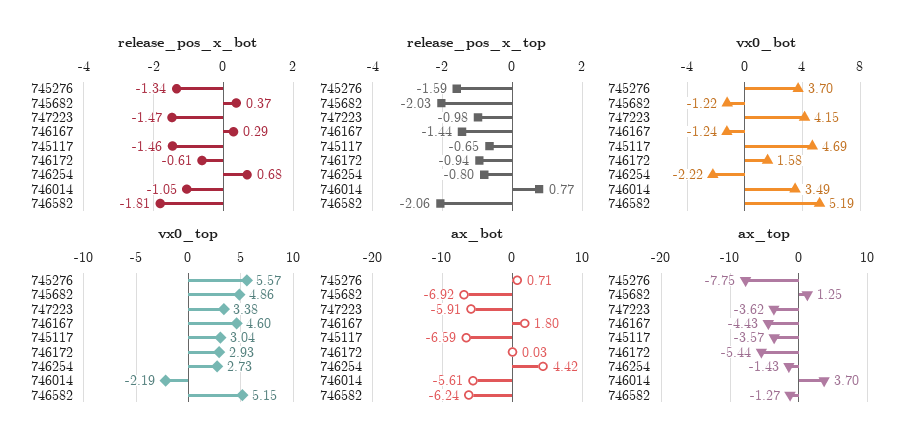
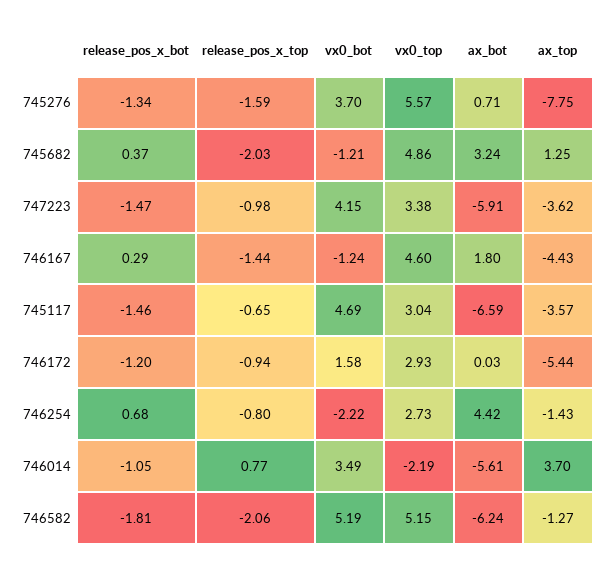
release_pos_x_bot, 746172: -0.61 -> -1.2
vx0_bot, 745682: -1.22 -> -1.21
ax_bot, 745682: -6.92 -> 3.24

